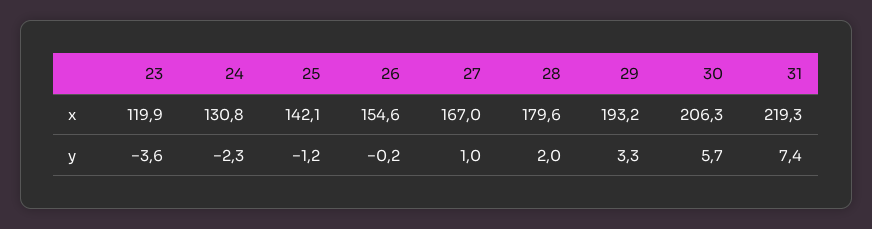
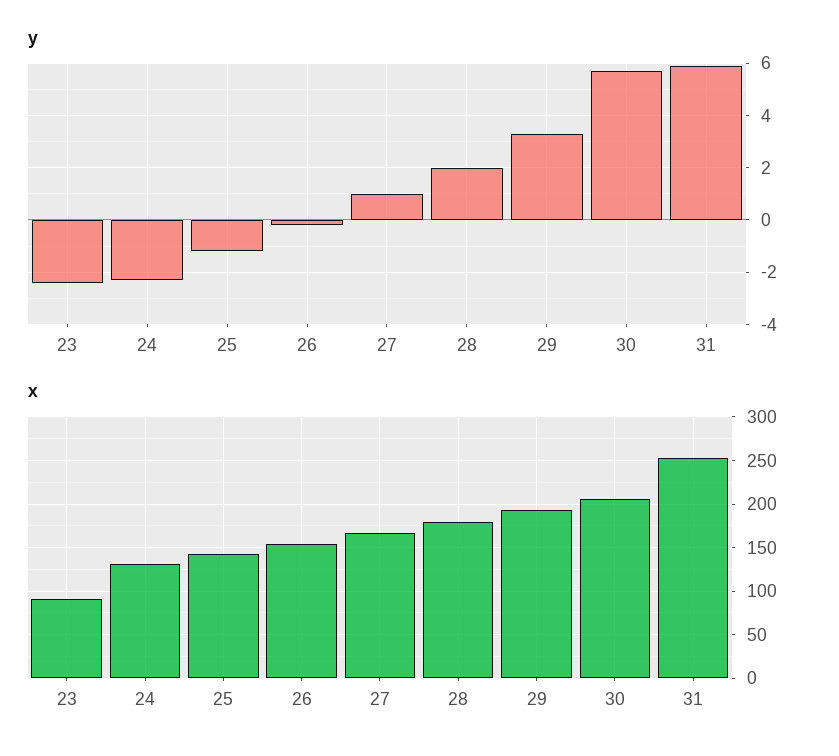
x, 23: 119.9 -> 90
x, 31: 219.3 -> 250
y, 23: -3.6 -> -2.5
y, 31: 7.4 -> 6

